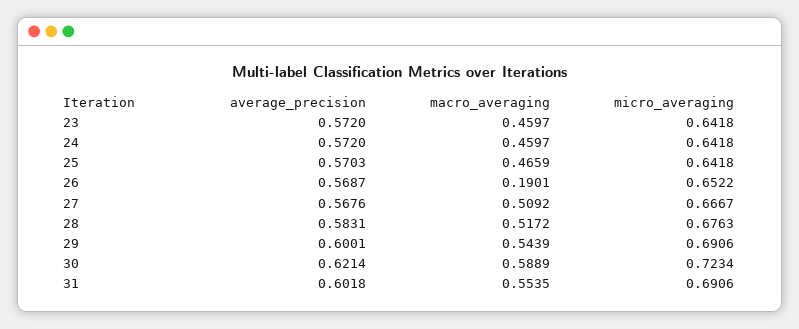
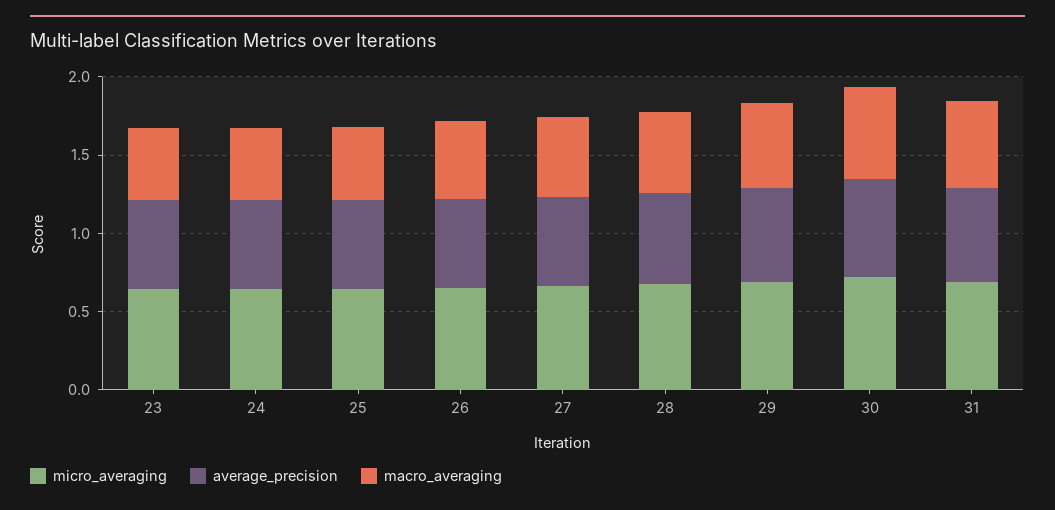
macro_averaging, 26: 0.1901 -> 0.5

